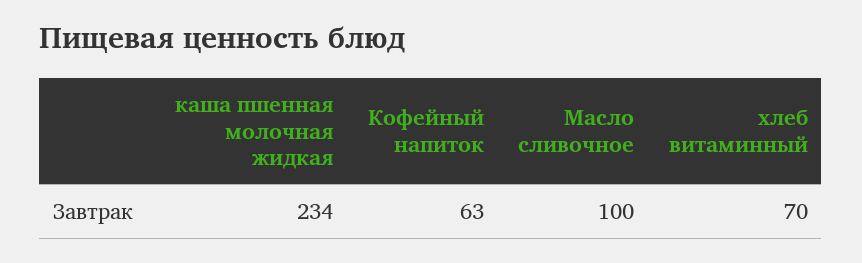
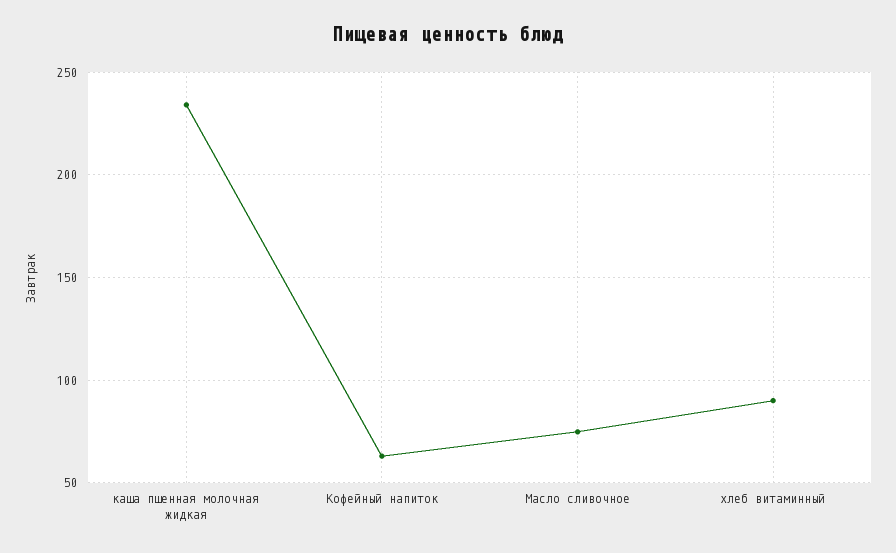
Масло сливочное: 100 -> 75
хлеб витаминный: 70 -> 90

